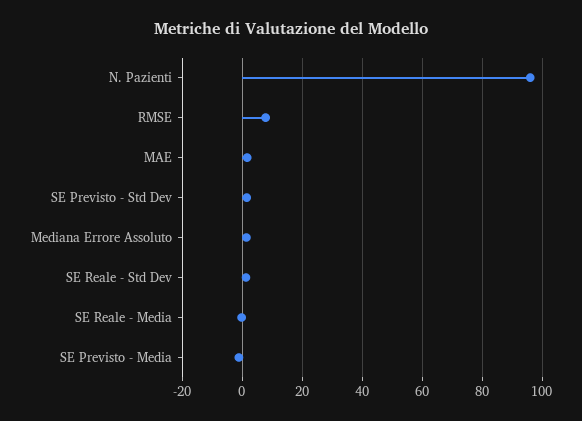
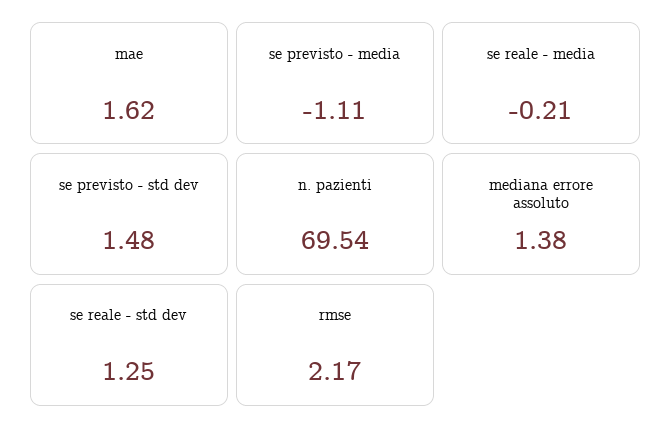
N. Pazienti: 96 -> 69.54
RMSE: 8 -> 2.17

